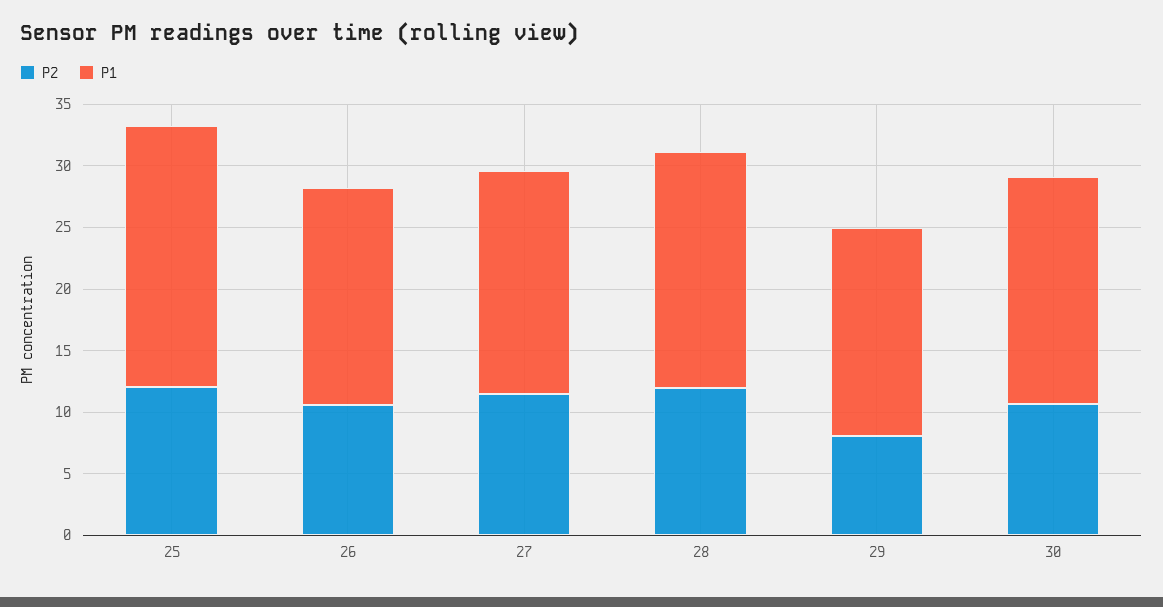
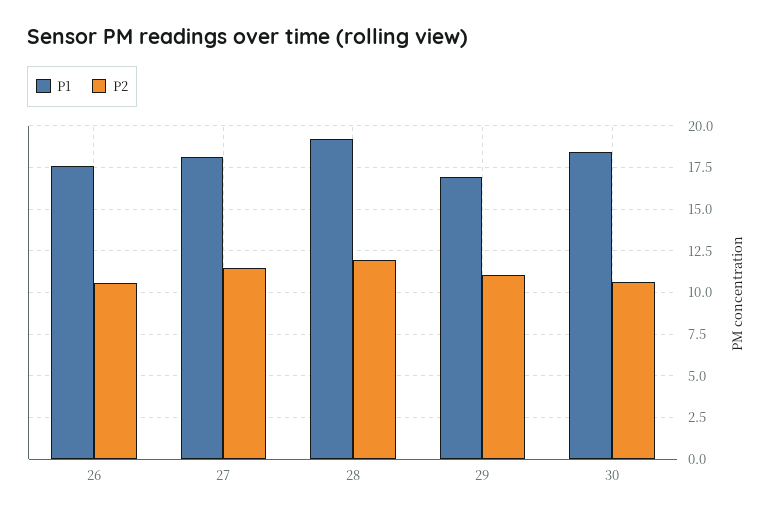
P2, 25: 12 -> none
P1, 25: 21 -> none
P2, 29: 8 -> 11

